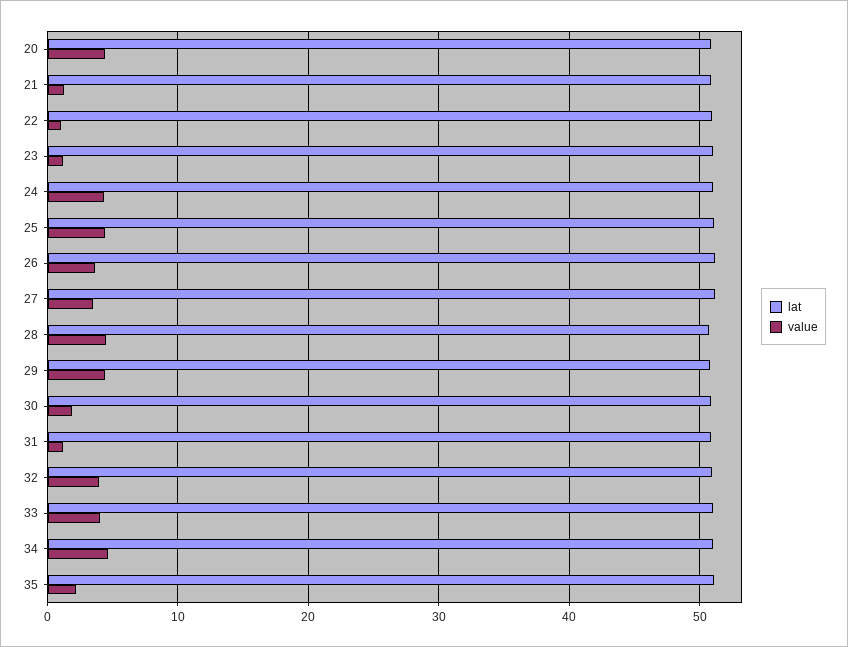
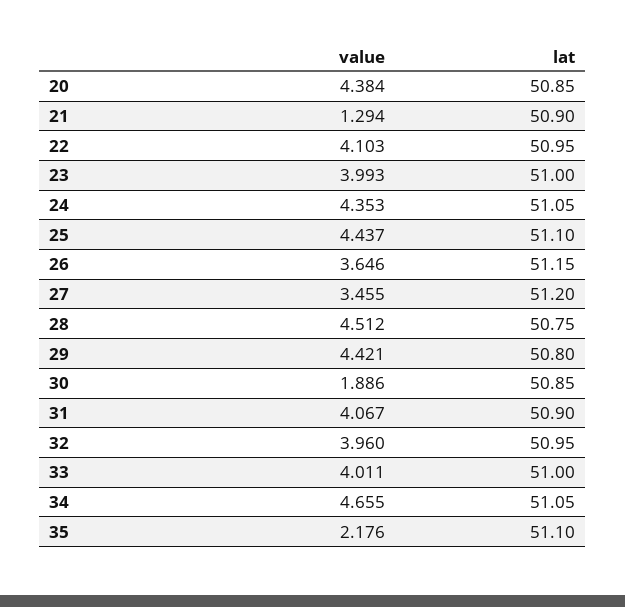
value, 22: 1 -> 4.103
value, 23: 1 -> 3.993
value, 31: 1 -> 4.067

